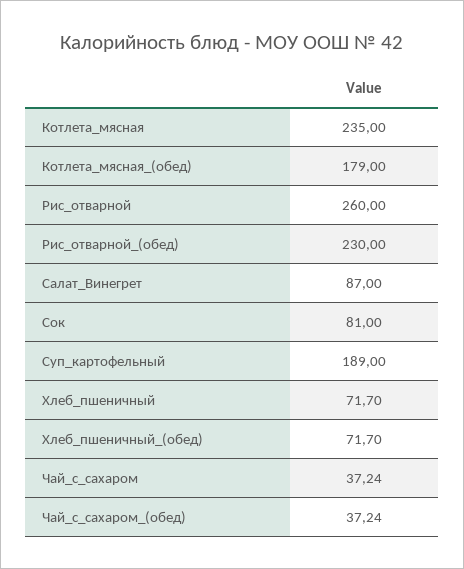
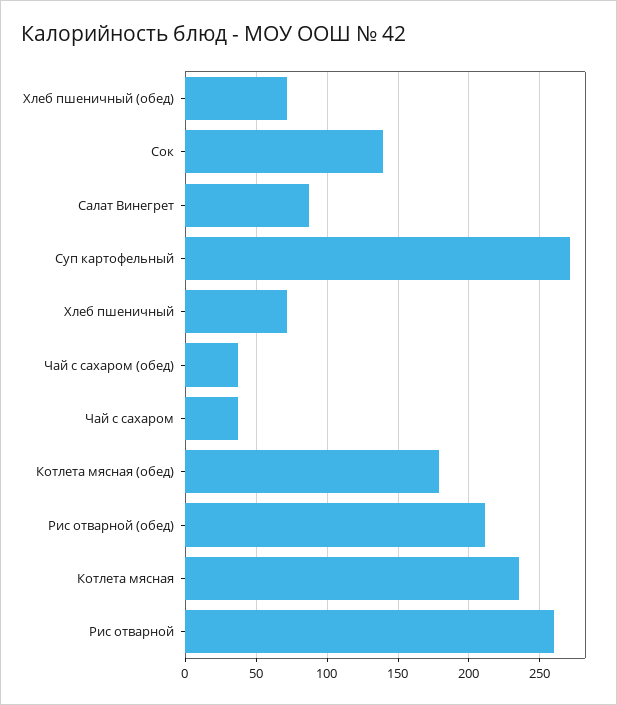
Рис_отварной_(обед): 230 -> 210
Сок: 81 -> 140
Суп_картофельный: 189 -> 270

